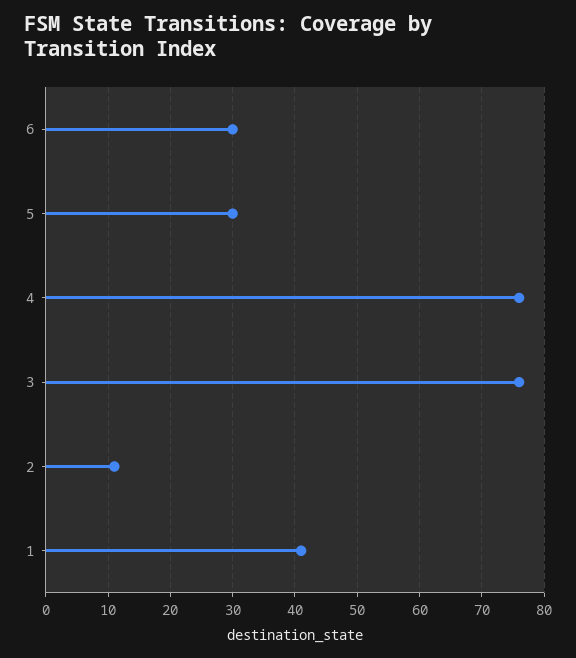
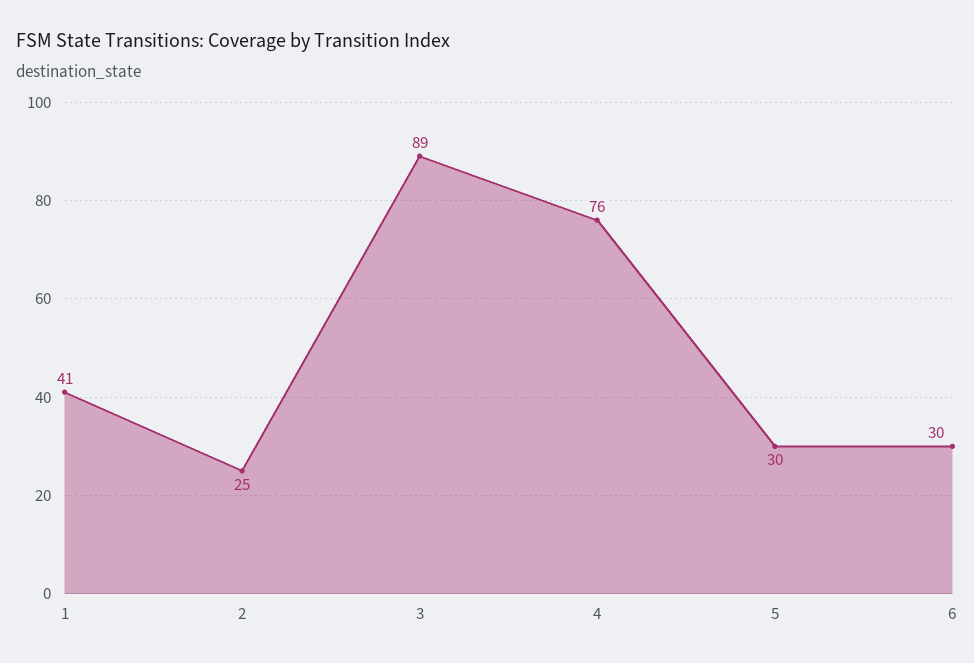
3: 76 -> 89
2: 11 -> 25

